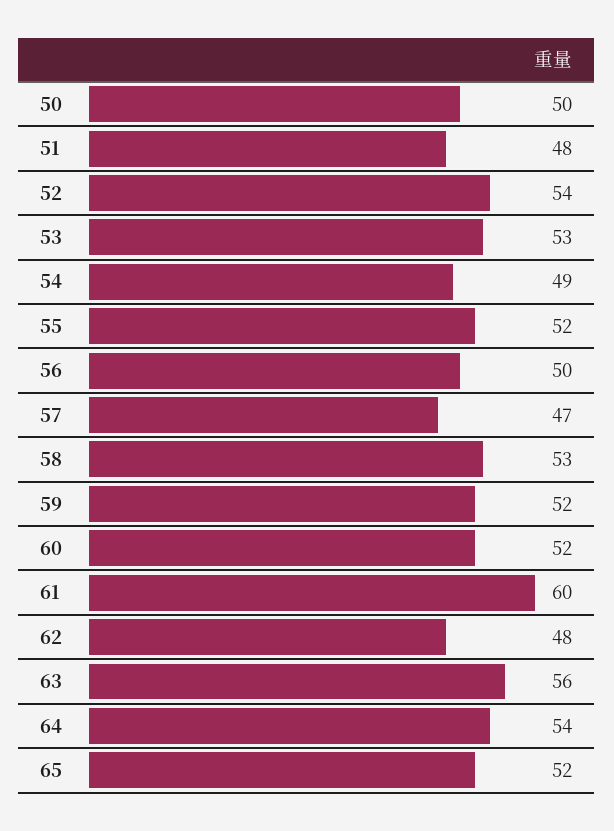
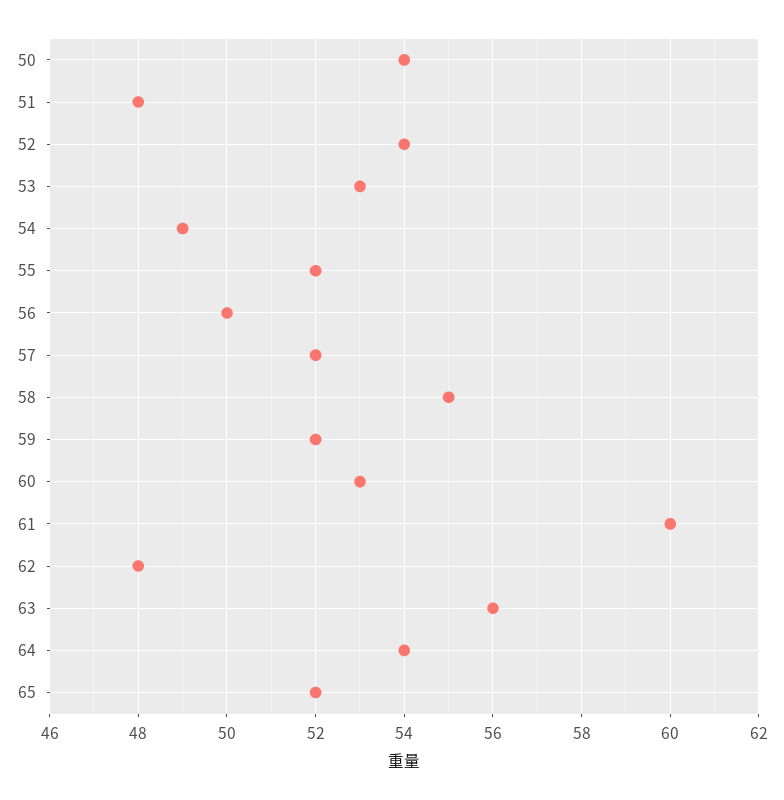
50: 50 -> 54
57: 47 -> 52
58: 53 -> 55
60: 52 -> 53

